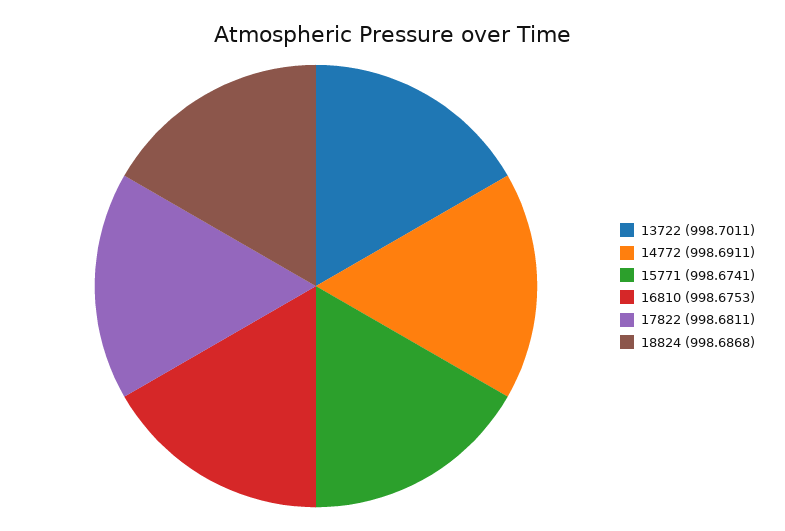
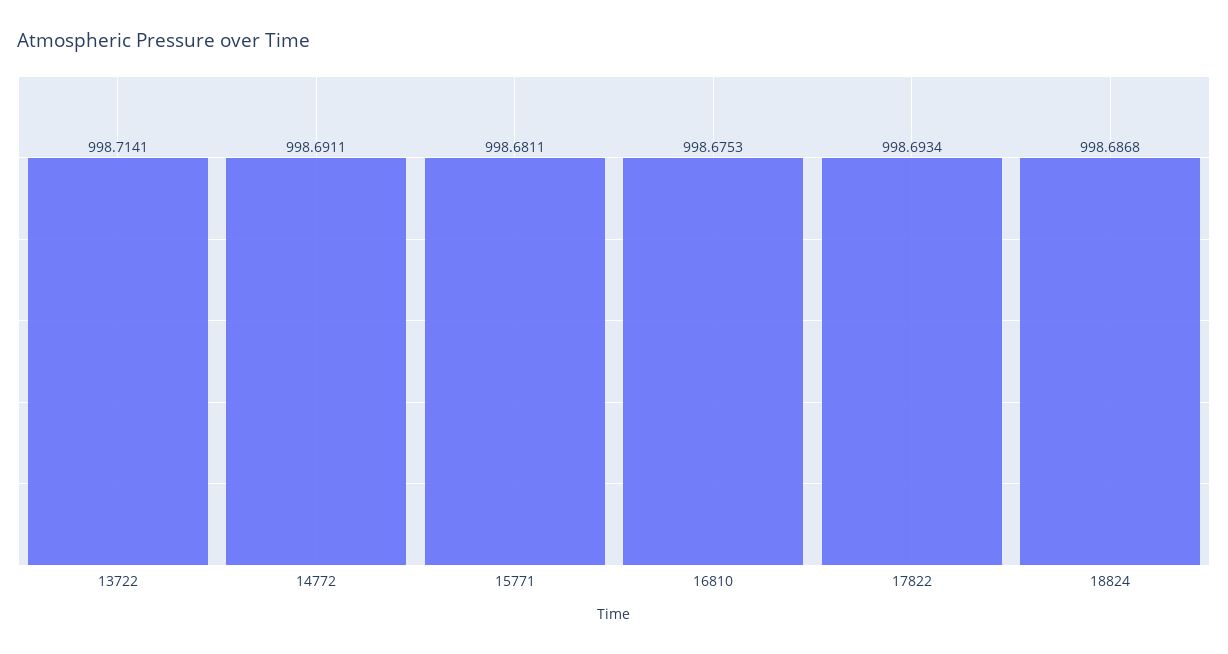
13722: 998.7011 -> 998.7141
15771: 998.6741 -> 998.6811
17822: 998.6811 -> 998.6934

